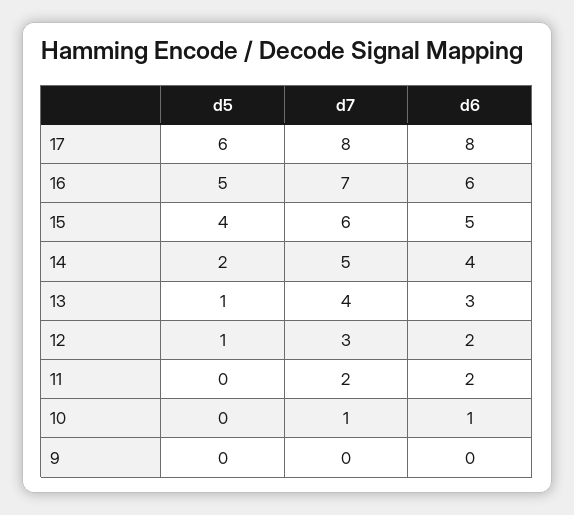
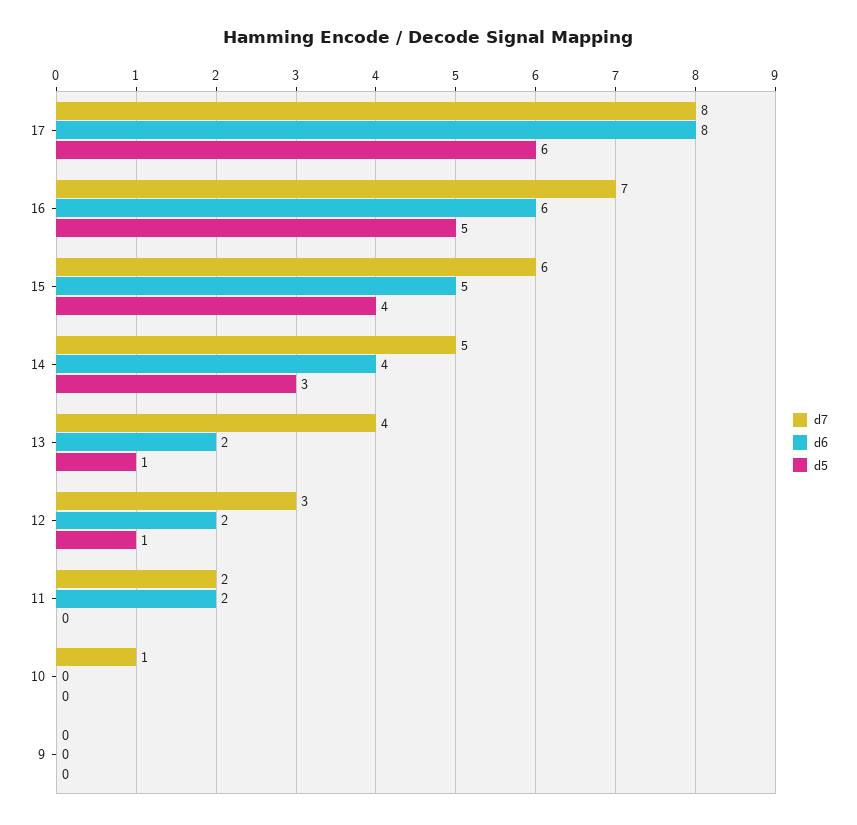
d5, 14: 2 -> 3
d6, 13: 3 -> 2
d6, 10: 1 -> 0

